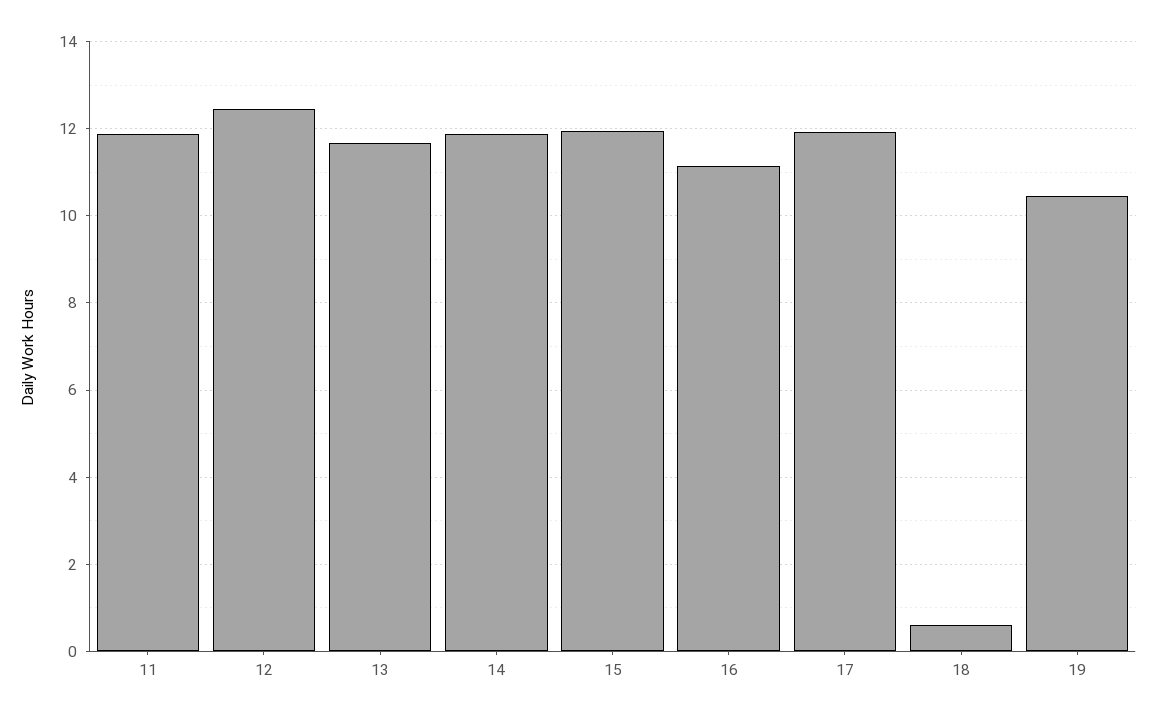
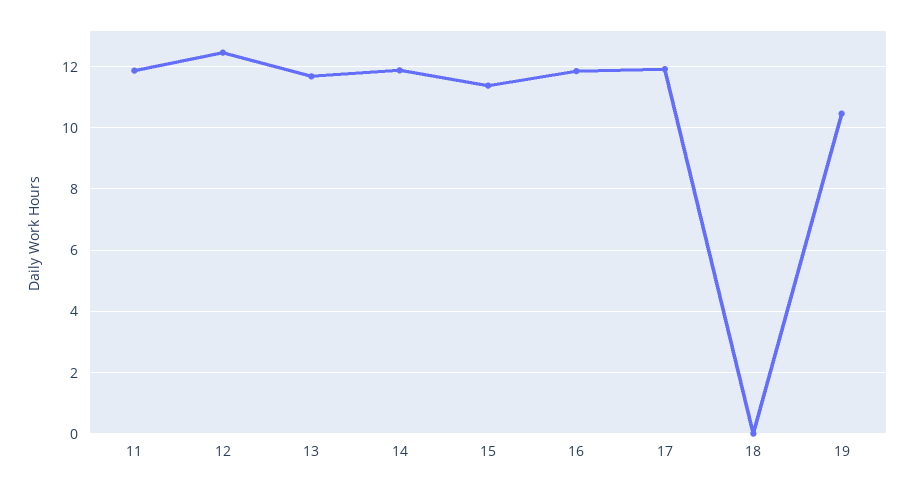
15: 12 -> 11.4
16: 11.2 -> 11.8
18: 0.6 -> 0

